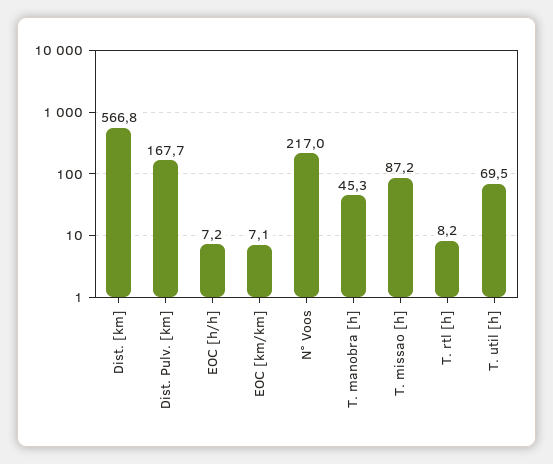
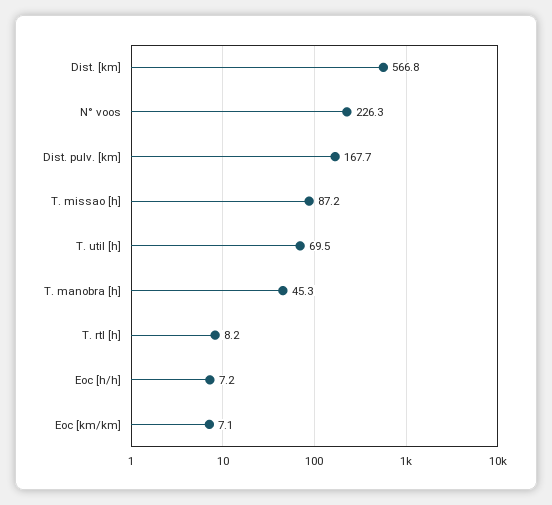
N° Voos: 217 -> 226.3

